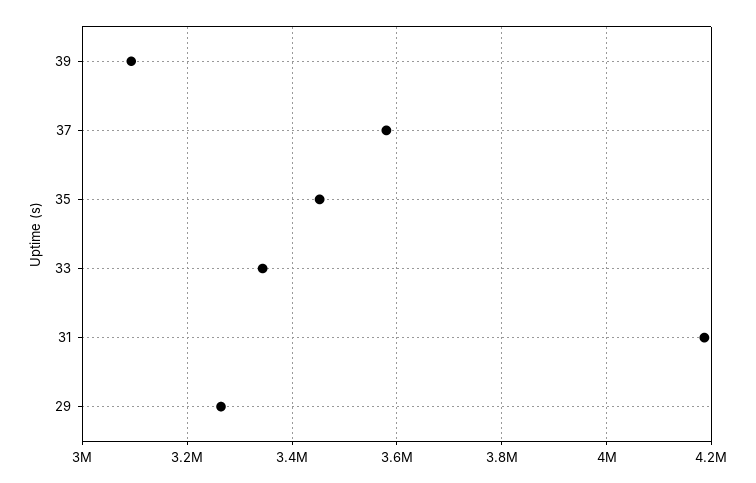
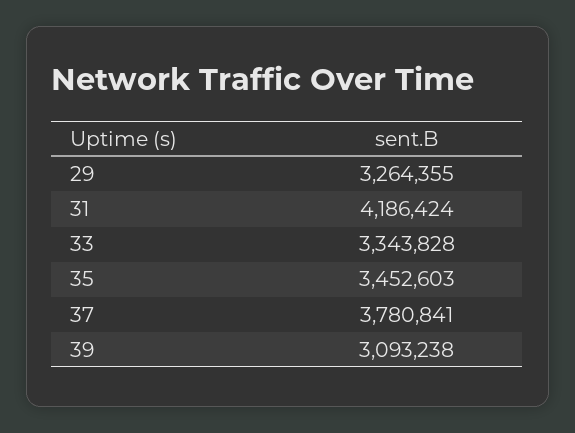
37: 3580000 -> 3780841

